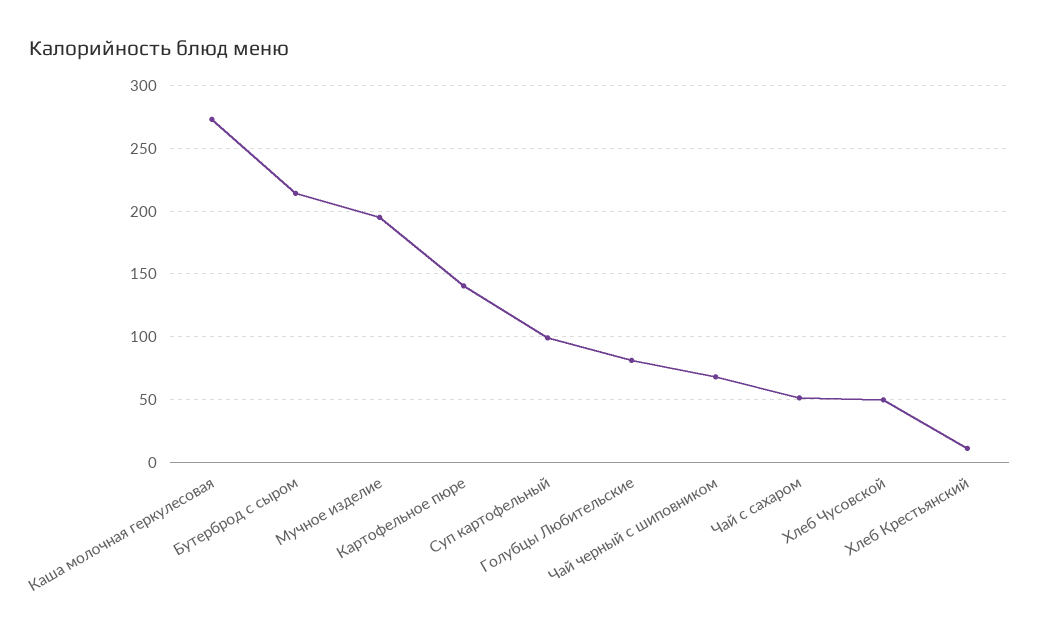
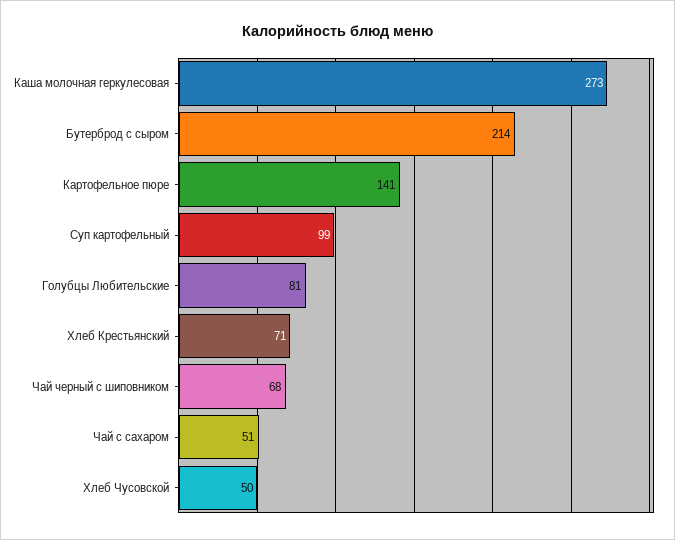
Мучное изделие: 195 -> none
Хлеб Крестьянский: 10 -> 71

